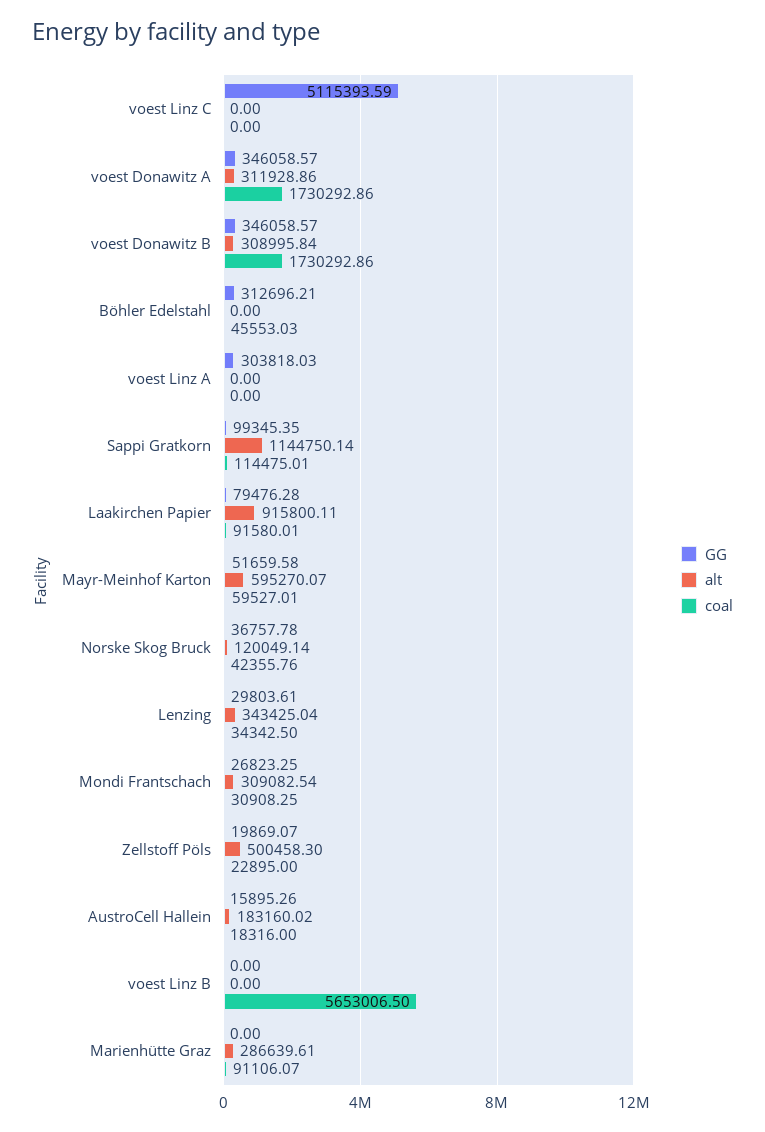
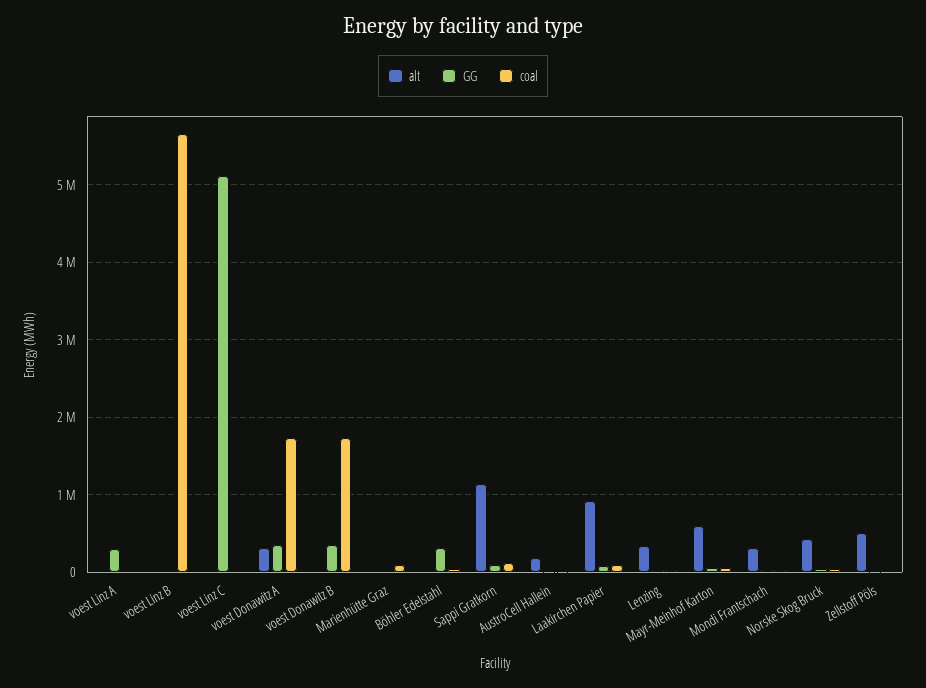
alt, voest Donawitz B: 308995.84 -> 0
alt, Norske Skog Bruck: 120049.14 -> 400000
alt, Marienhütte Graz: 286639.61 -> 0

